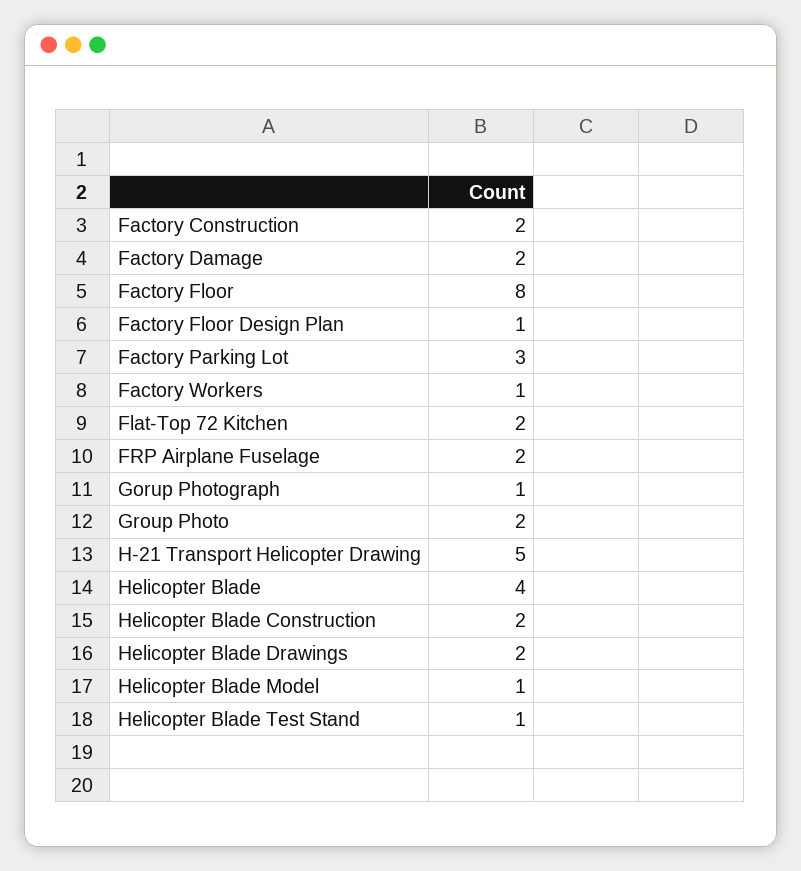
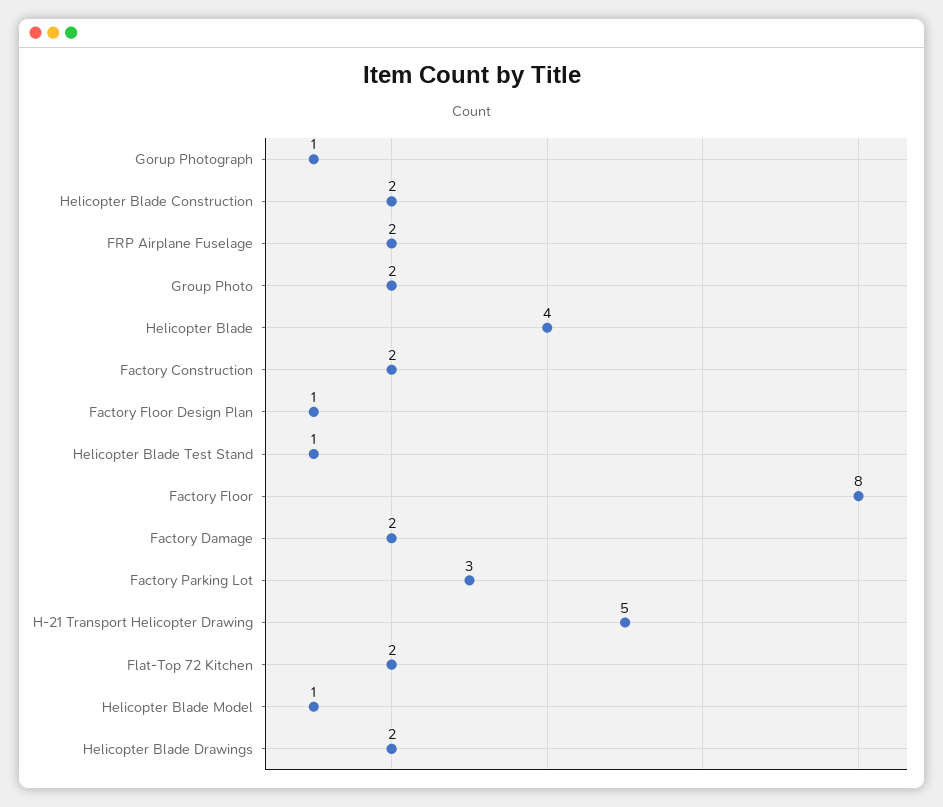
Factory Workers: 1 -> none

